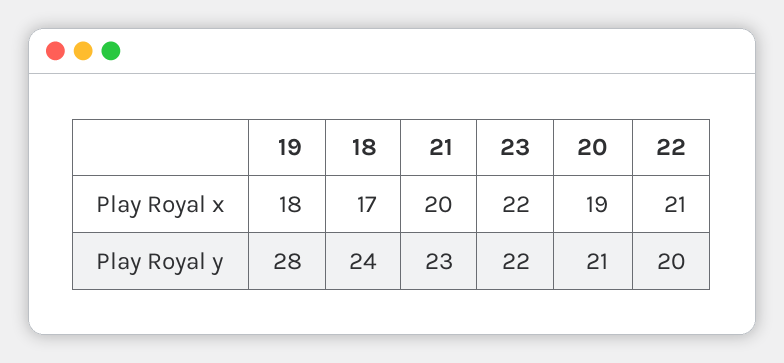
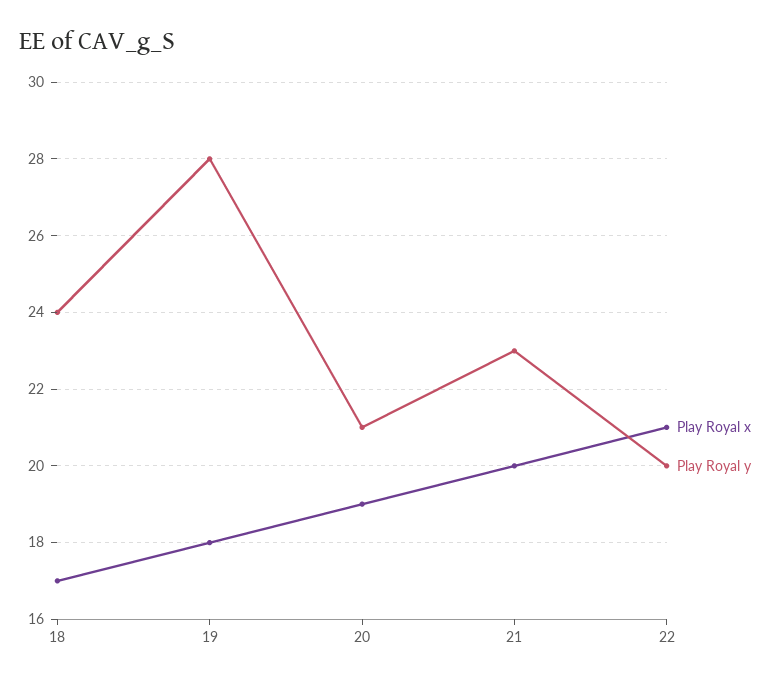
Play Royal x, 23: 22 -> none
Play Royal y, 23: 22 -> none

